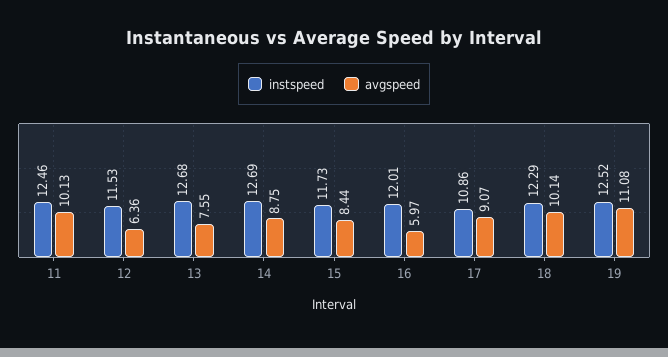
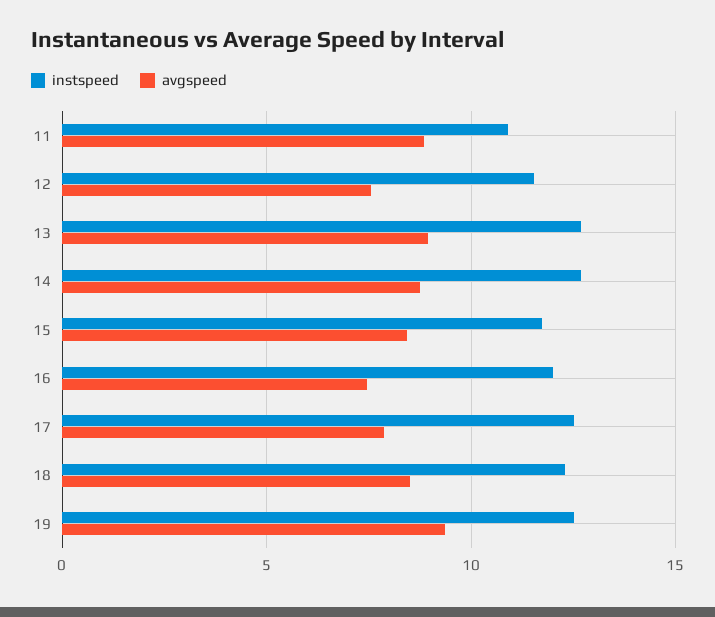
instspeed, 11: 12.46 -> 11
avgspeed, 11: 10.13 -> 9
avgspeed, 12: 6.36 -> 7.5
avgspeed, 13: 7.55 -> 9
avgspeed, 16: 5.97 -> 7.5
instspeed, 17: 10.86 -> 12.5
avgspeed, 17: 9.07 -> 8
avgspeed, 18: 10.14 -> 8.5
avgspeed, 19: 11.08 -> 9.5

